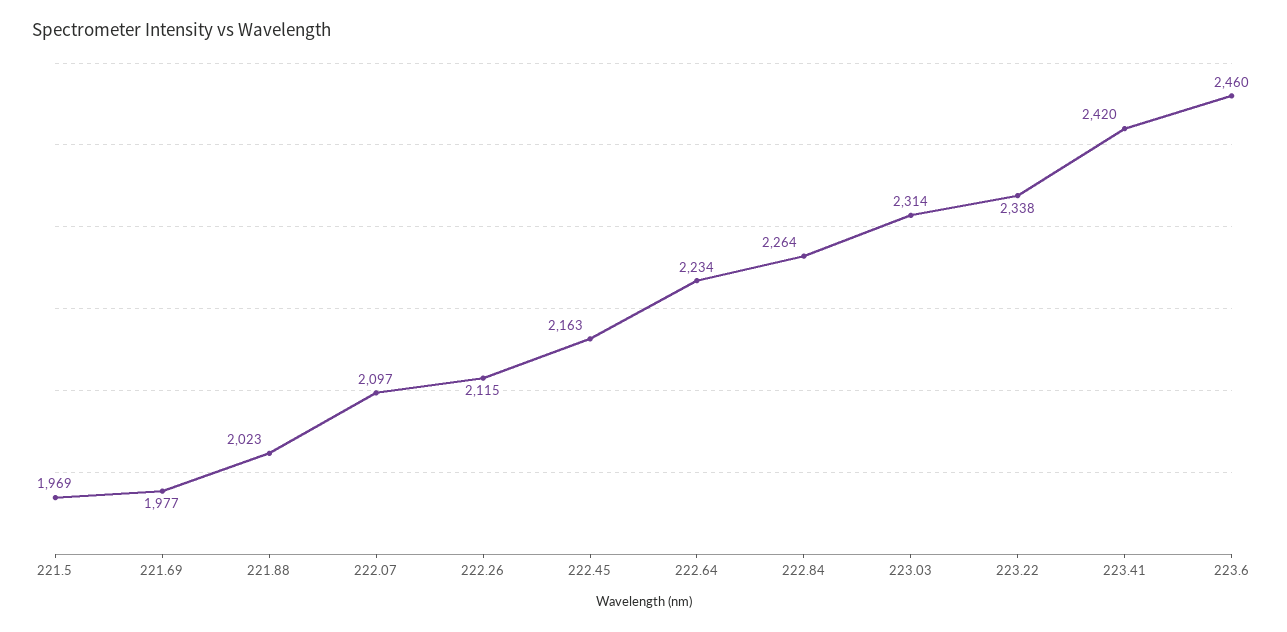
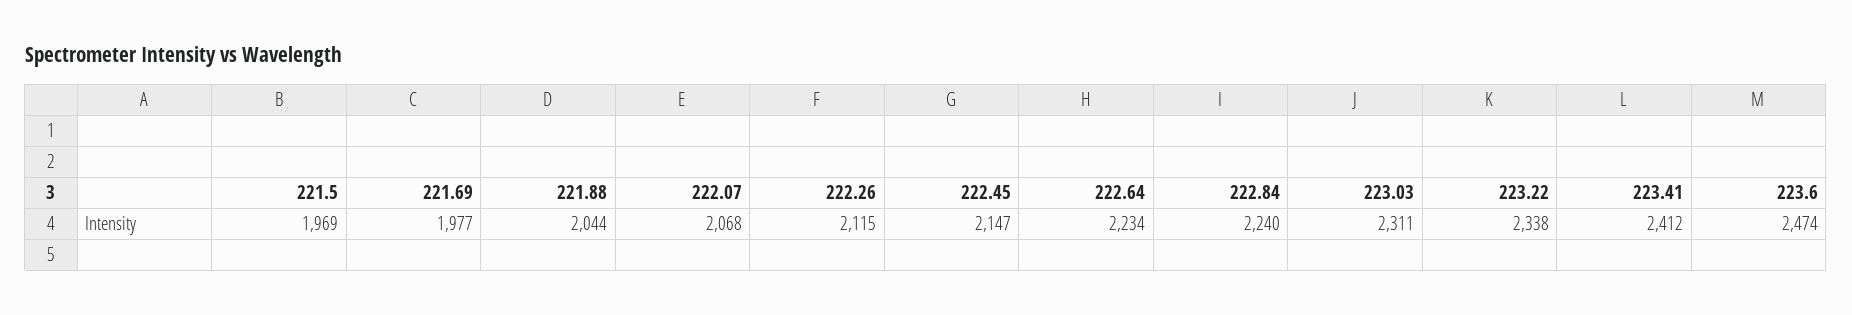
221.88: 2023 -> 2044
222.07: 2097 -> 2068
222.45: 2163 -> 2147
222.84: 2264 -> 2240
223.03: 2314 -> 2311
223.41: 2420 -> 2412
223.6: 2460 -> 2474

